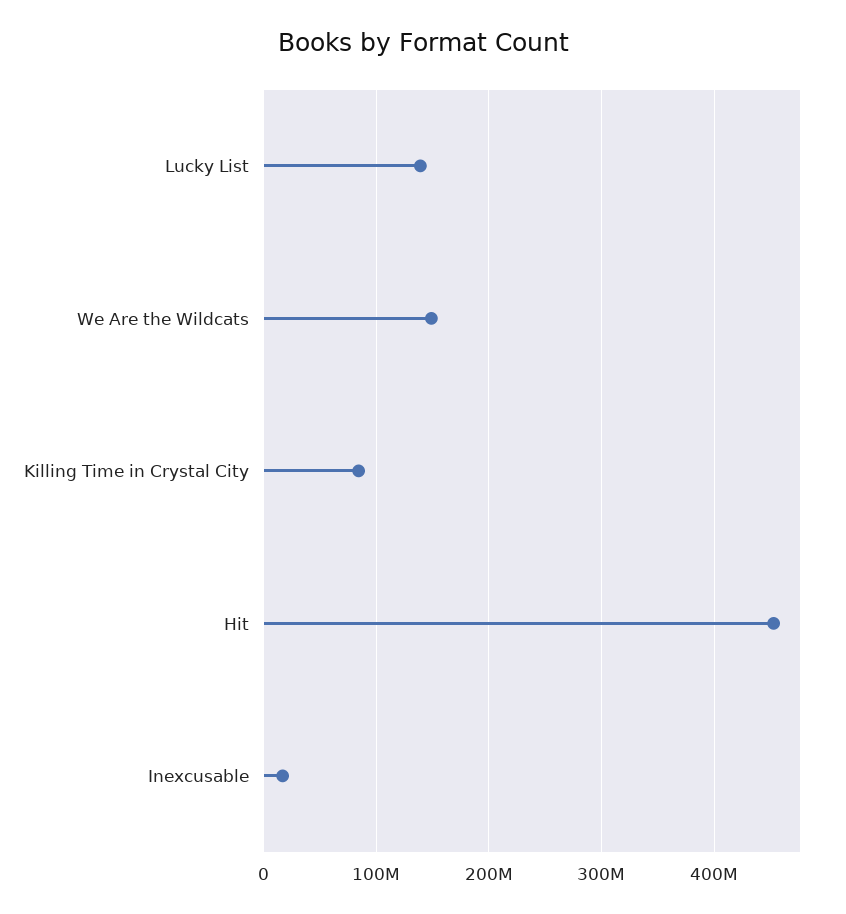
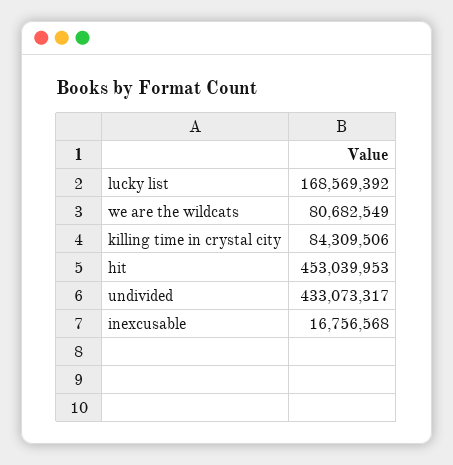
Lucky List: 140000000 -> 168569392
We Are the Wildcats: 150000000 -> 80682549
undivided: none -> 433073317

